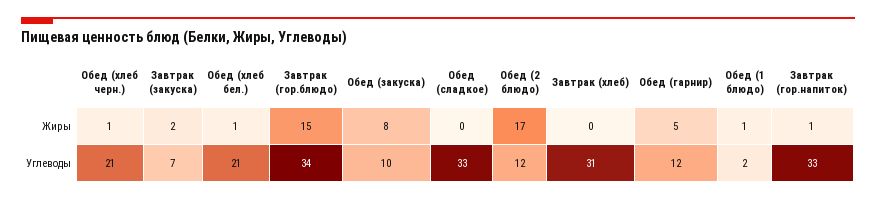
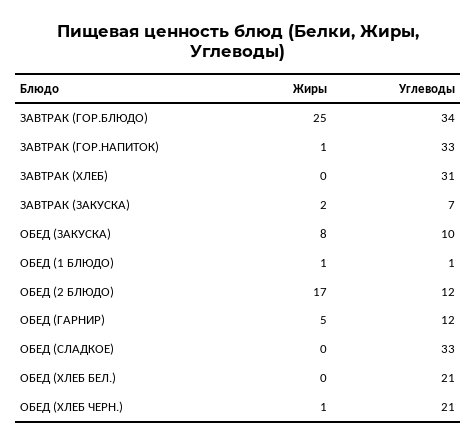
Обед (хлеб бел.), Жиры: 1 -> 0
Завтрак (гор.блюдо), Жиры: 15 -> 25
Обед (1 блюдо), Углеводы: 2 -> 1

